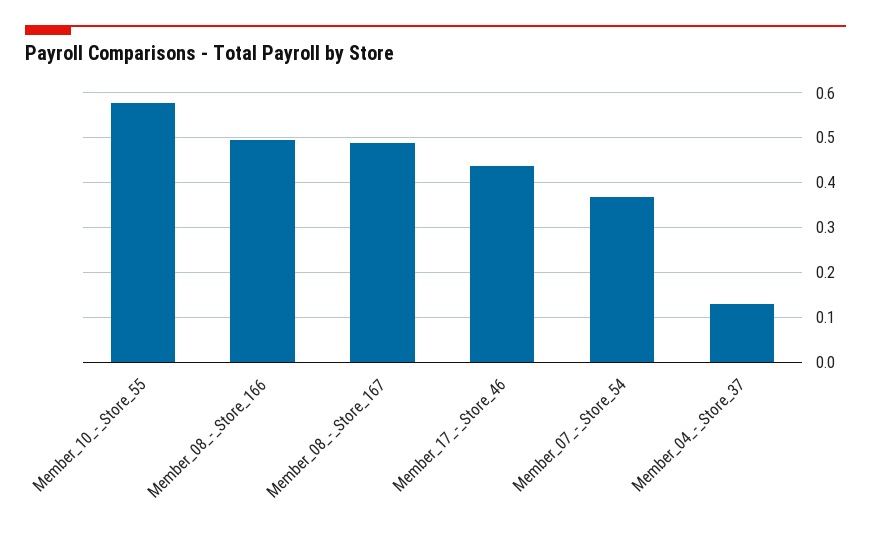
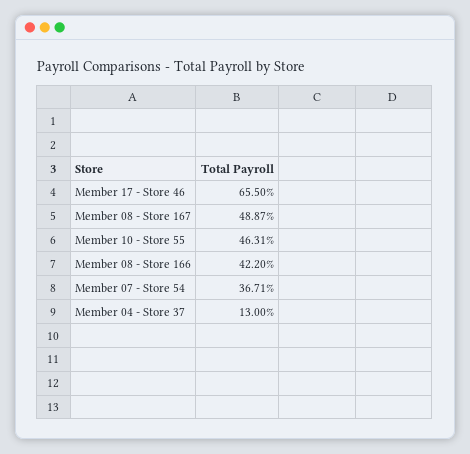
Member_10_-_Store_55: 0.58 -> 0.4631
Member_08_-_Store_166: 0.5 -> 0.422
Member_17_-_Store_46: 0.44 -> 0.655

